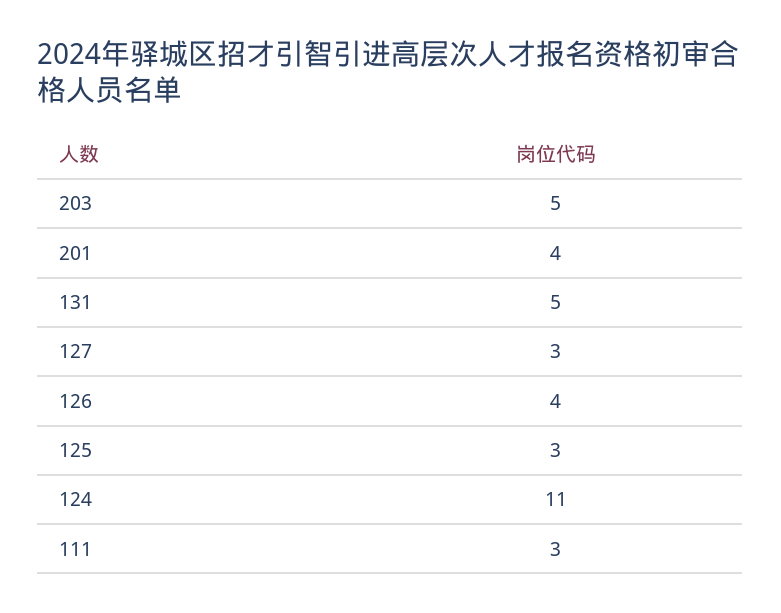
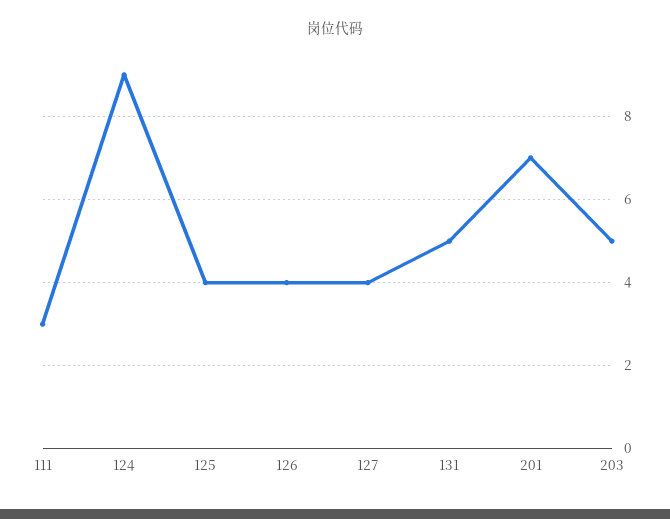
201: 4 -> 7
127: 3 -> 4
125: 3 -> 4
124: 11 -> 9

